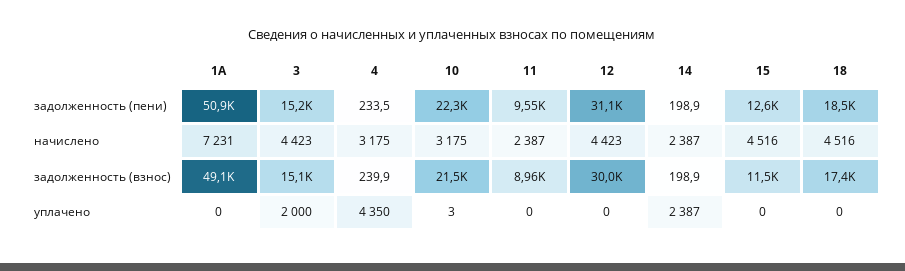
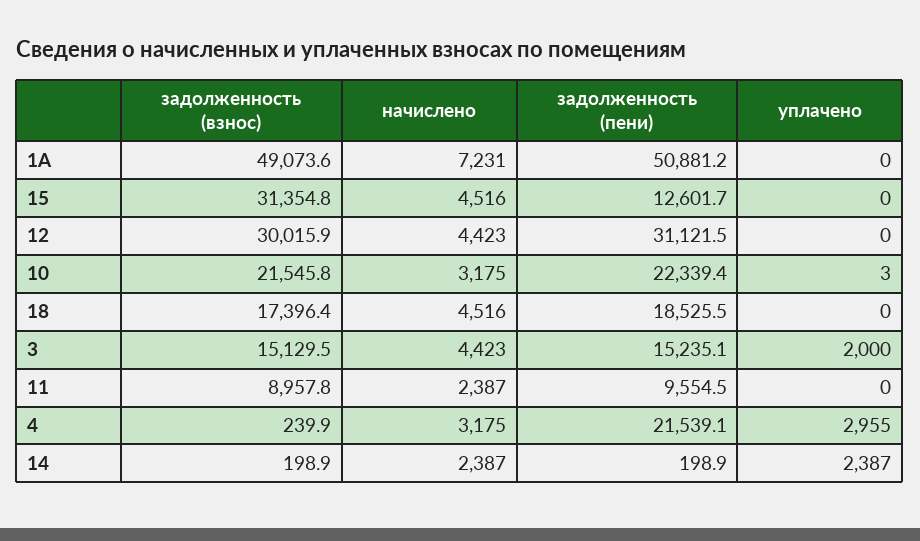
4, задолженность (пени): 233.5 -> 21539.1
15, задолженность (взнос): 11500 -> 31354.8
4, уплачено: 4350 -> 2955

